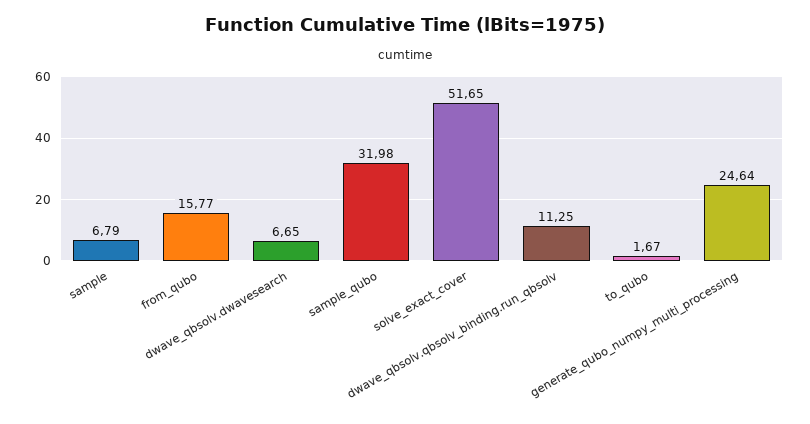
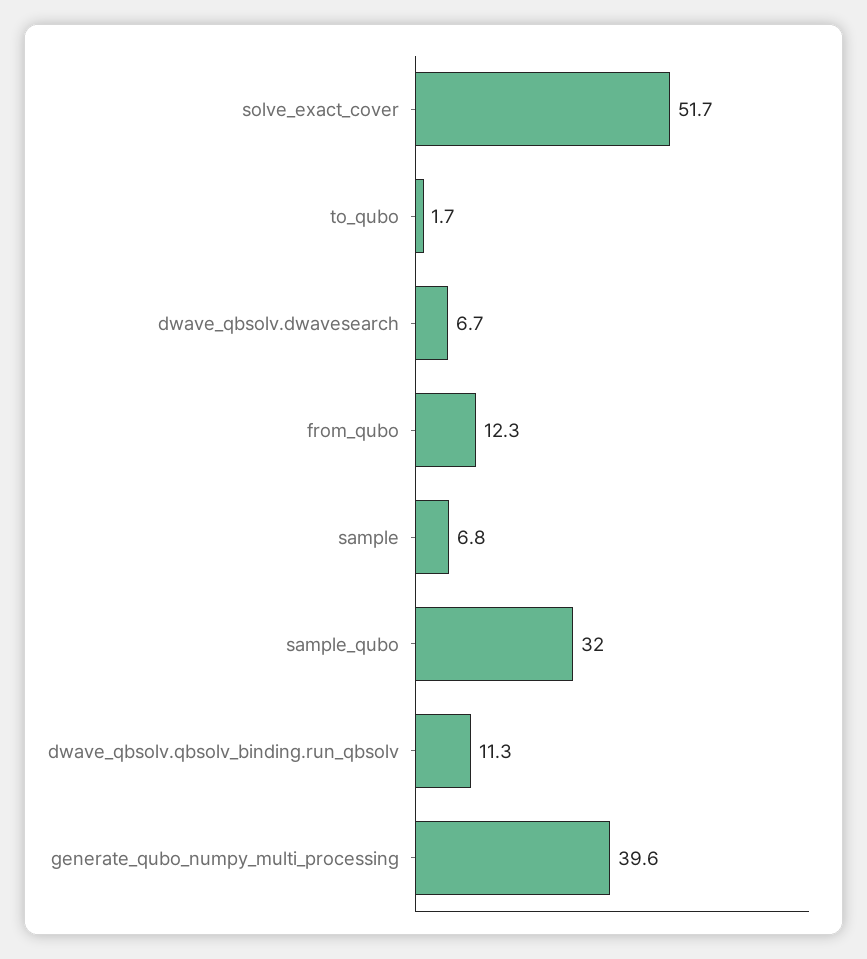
from_qubo: 15.77 -> 12.3
generate_qubo_numpy_multi_processing: 24.64 -> 39.6

